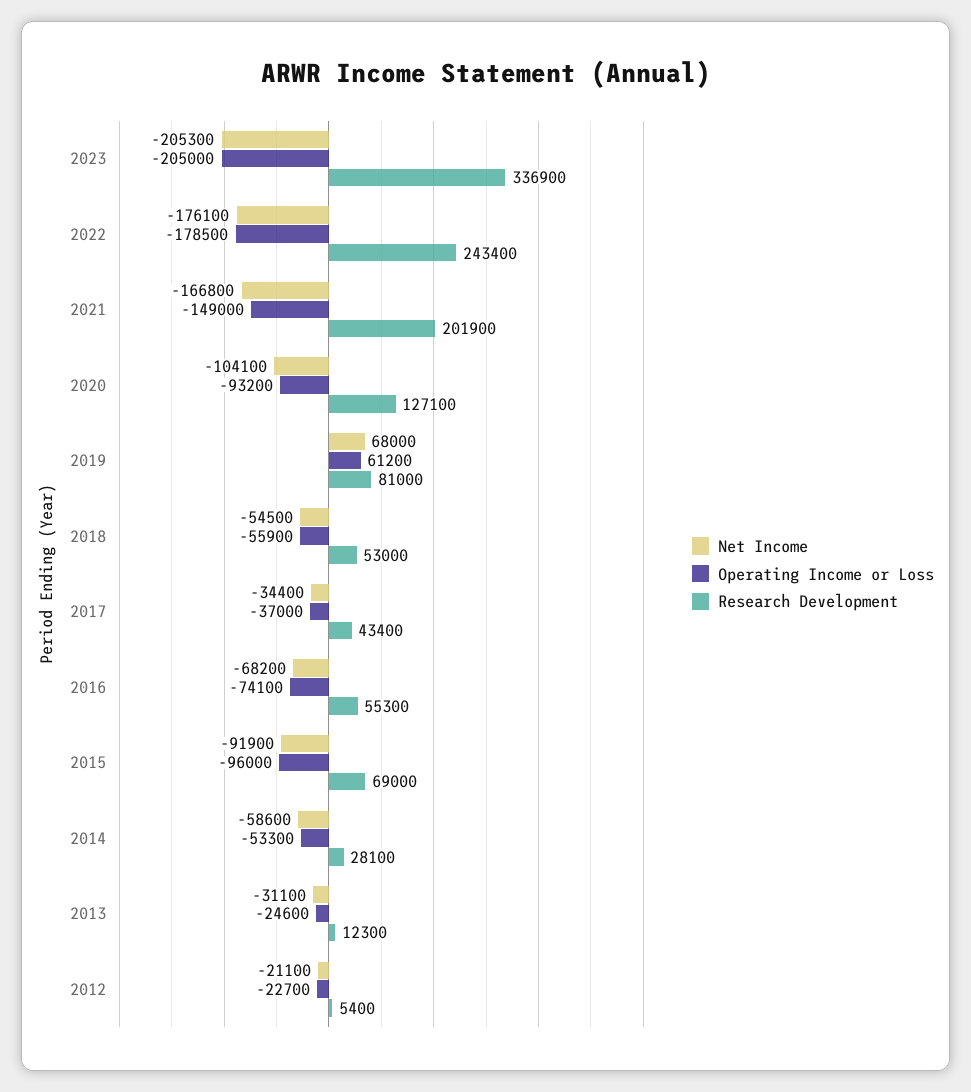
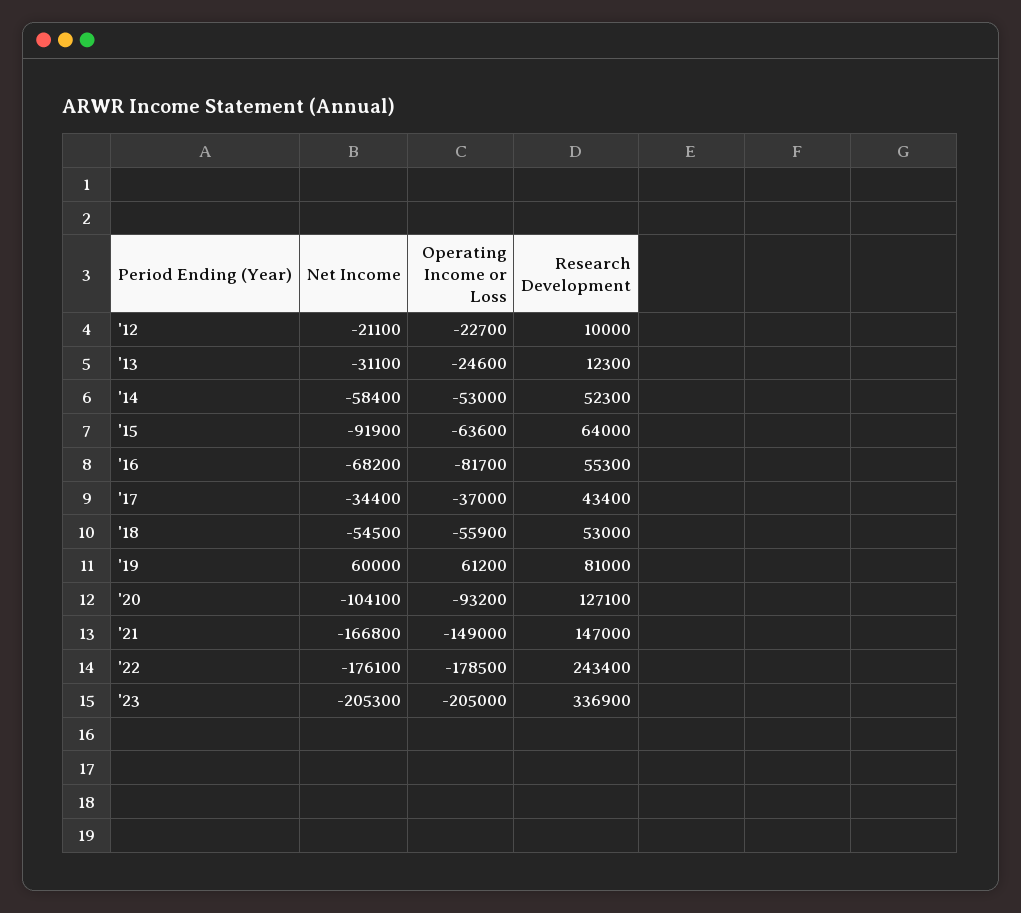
Research Development, 2021: 201900 -> 147000
Net Income, 2019: 68000 -> 60000
Operating Income or Loss, 2016: -74100 -> -81700
Operating Income or Loss, 2015: -96000 -> -63600
Research Development, 2015: 69000 -> 64000
Net Income, 2014: -58600 -> -58400
Operating Income or Loss, 2014: -53300 -> -53000
Research Development, 2014: 28100 -> 52300
Research Development, 2012: 5400 -> 10000

